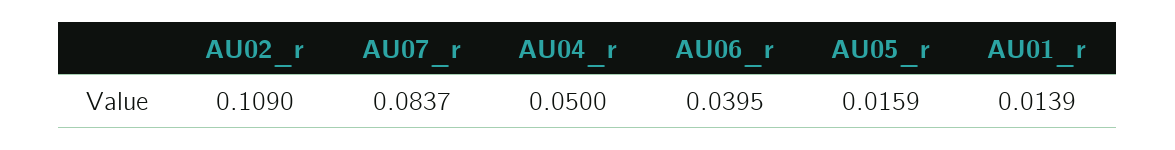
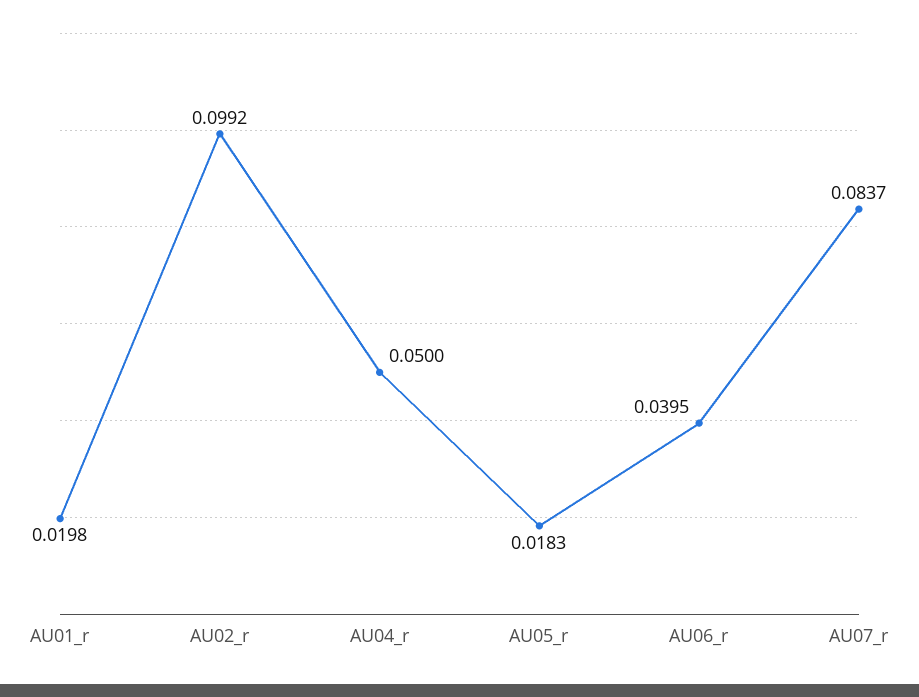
AU02_r: 0.109 -> 0.0992
AU05_r: 0.0159 -> 0.0183
AU01_r: 0.0139 -> 0.0198

